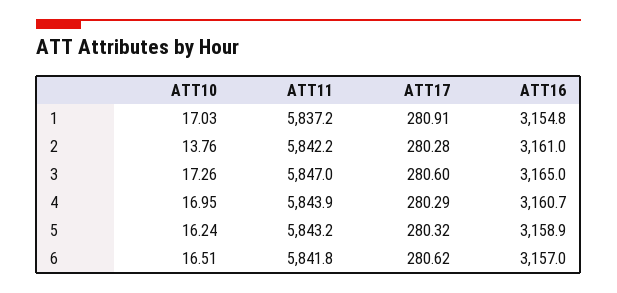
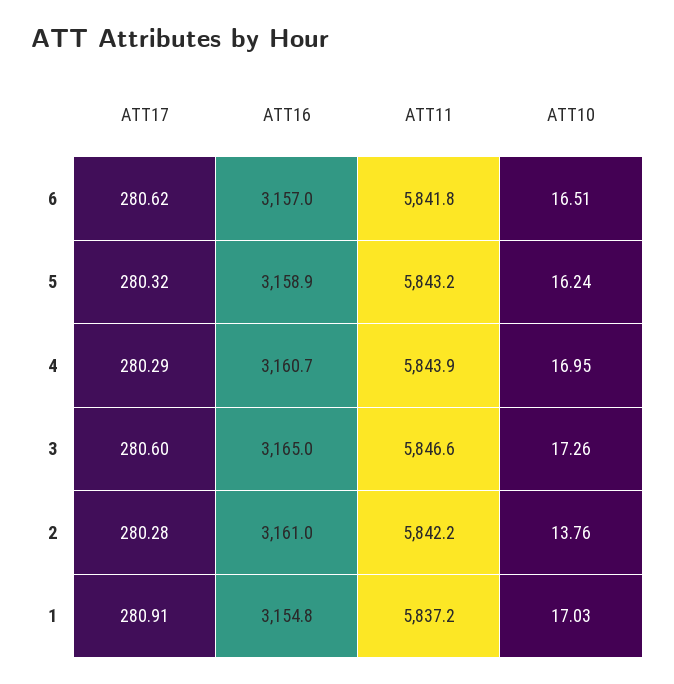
ATT11, 3: 5847 -> 5846.6

